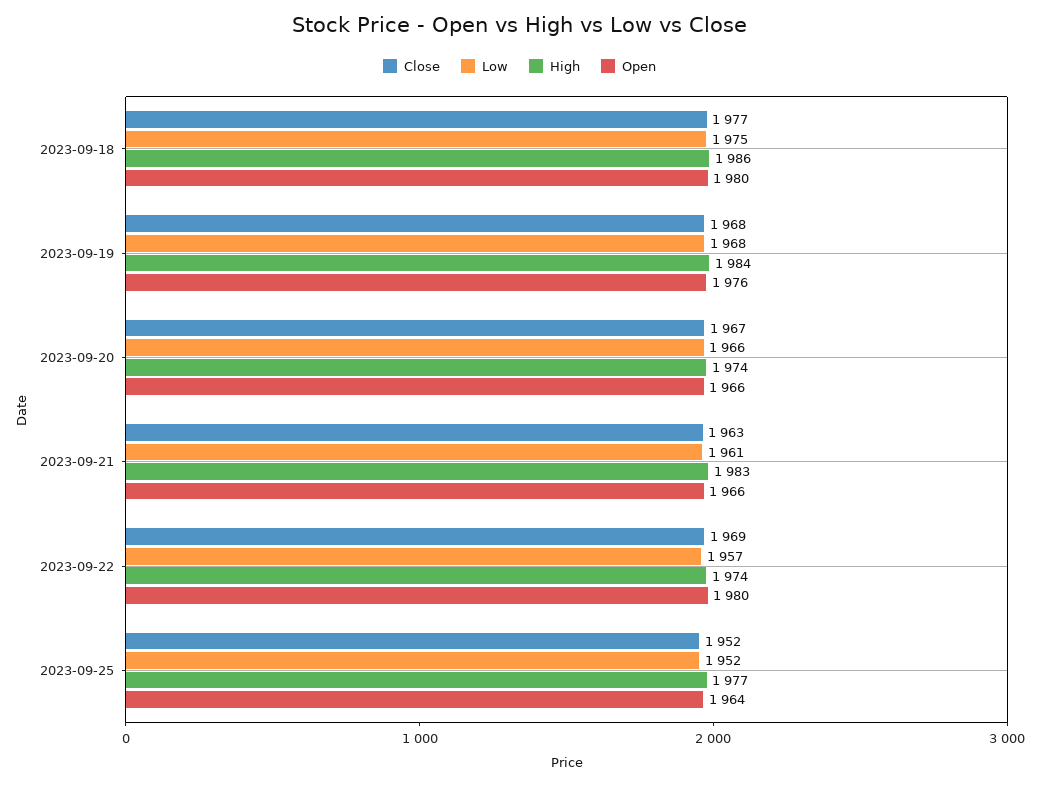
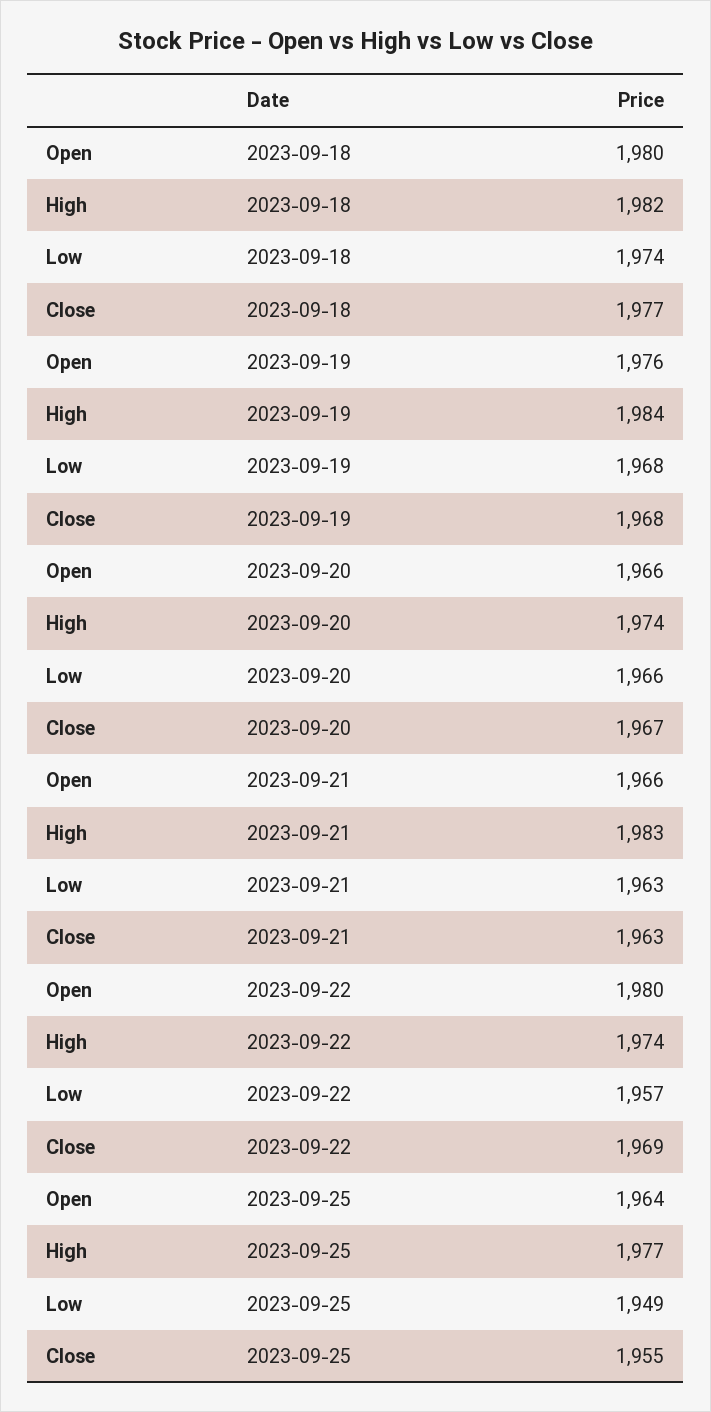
Low, 2023-09-18: 1975 -> 1974
High, 2023-09-18: 1986 -> 1982
Low, 2023-09-21: 1961 -> 1963
Close, 2023-09-25: 1952 -> 1955
Low, 2023-09-25: 1952 -> 1949

